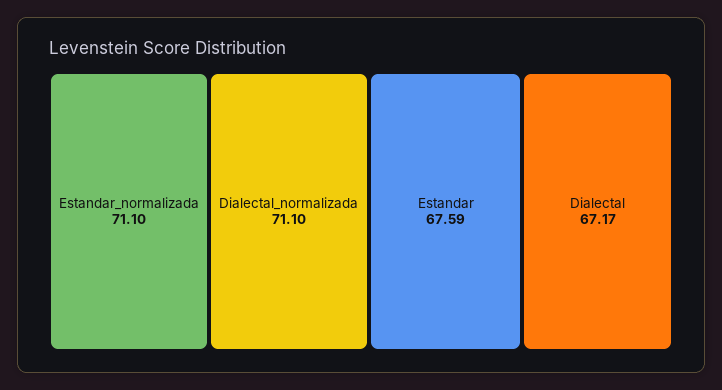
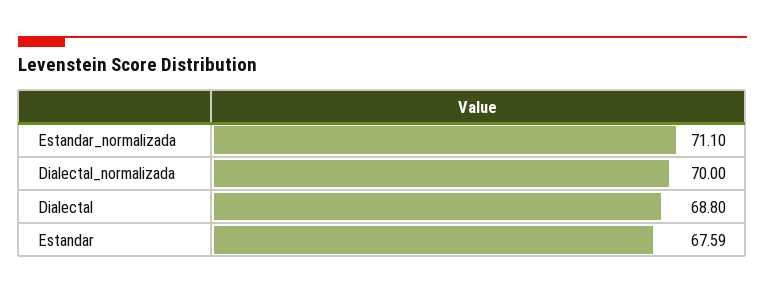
Dialectal_normalizada: 71.1 -> 70
Dialectal: 67.17 -> 68.8

